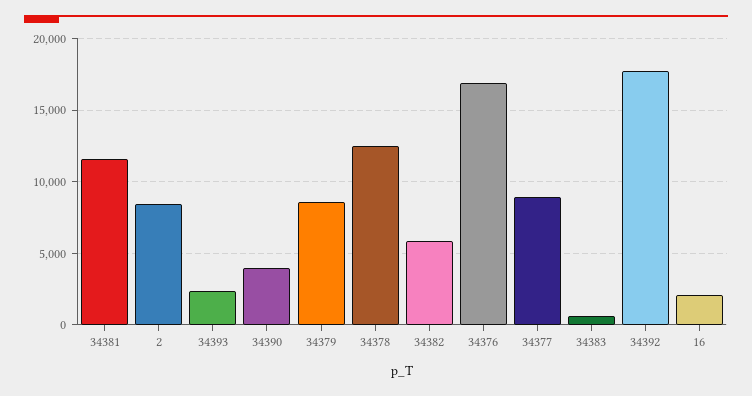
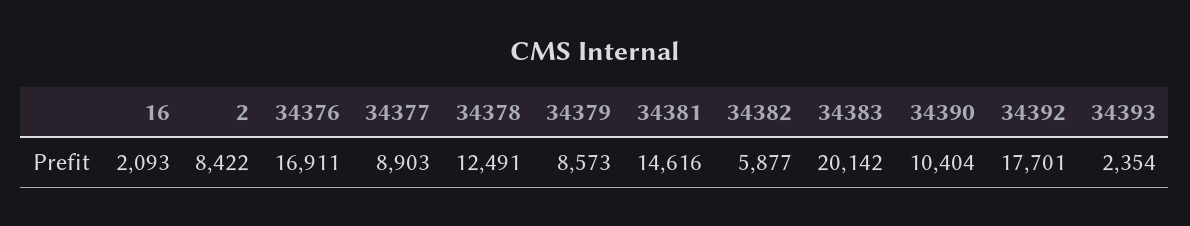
34381: 11500 -> 14616
34390: 4000 -> 10404
34383: 500 -> 20142

